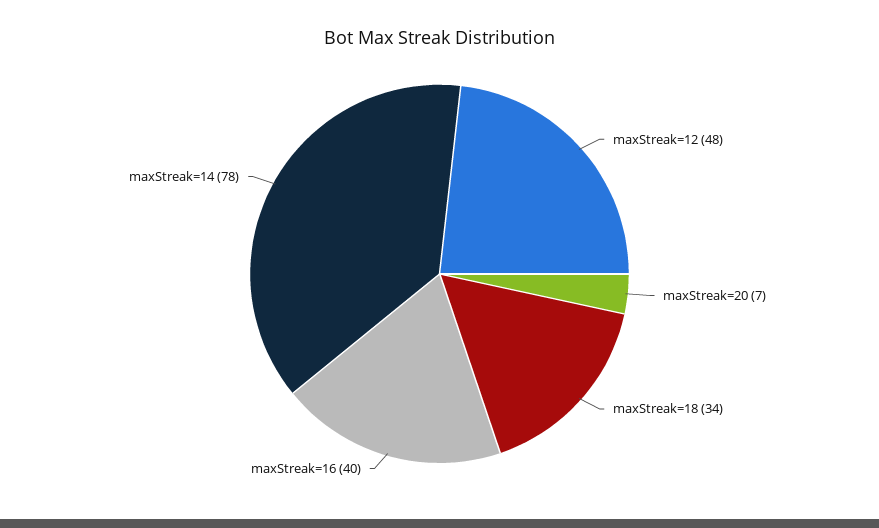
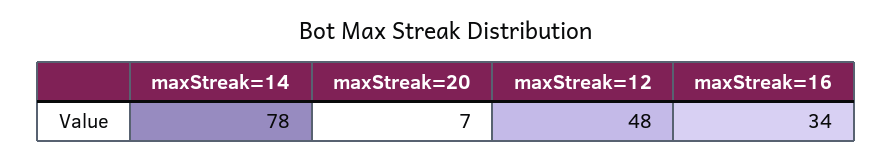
maxStreak=18: 34 -> none
maxStreak=16: 40 -> 34

